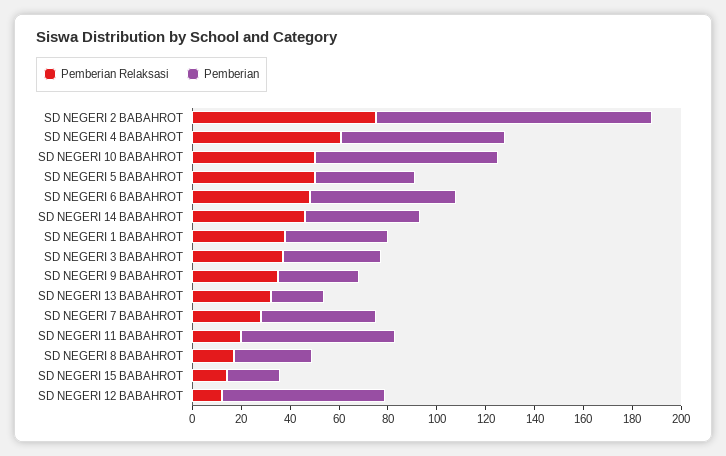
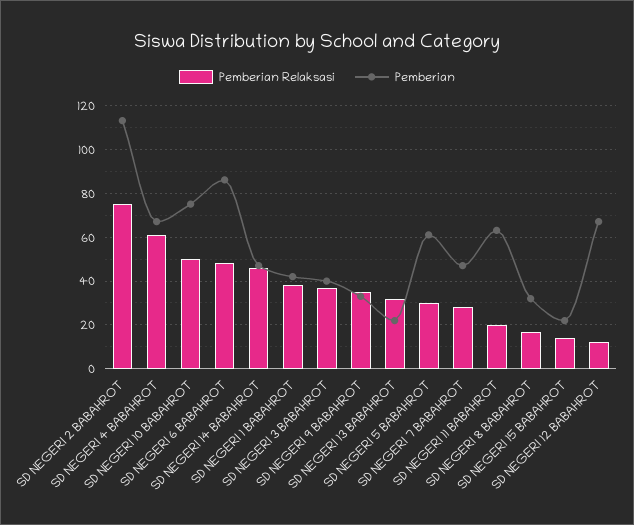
Pemberian Relaksasi, SD NEGERI 5 BABAHROT: 50 -> 30
Pemberian, SD NEGERI 5 BABAHROT: 40 -> 60
Pemberian, SD NEGERI 6 BABAHROT: 60 -> 85

